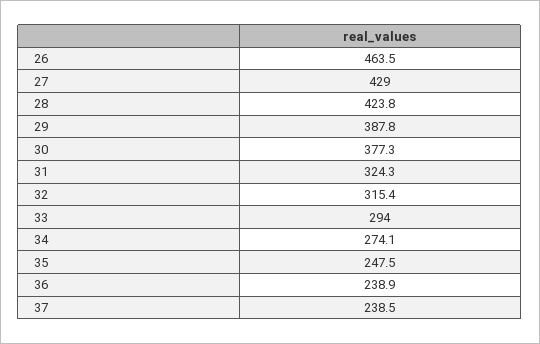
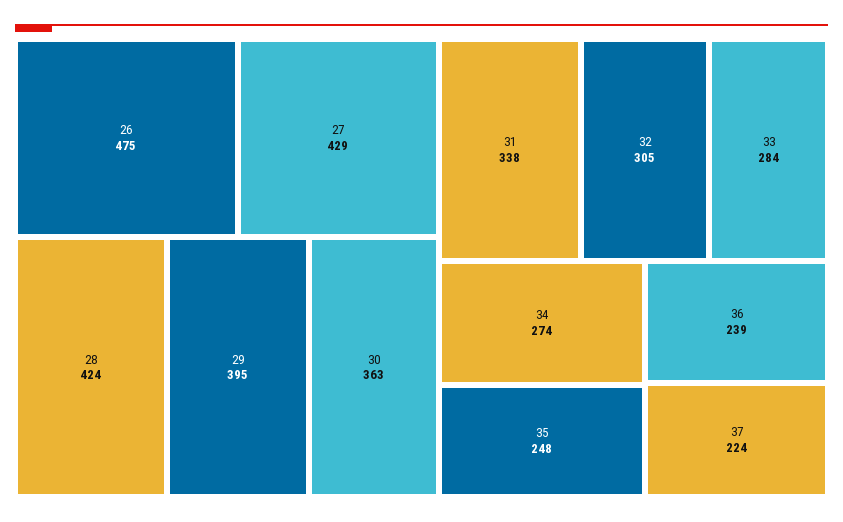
26: 463.5 -> 475
29: 387.8 -> 395
30: 377.3 -> 363
31: 324.3 -> 338
32: 315.4 -> 305
33: 294 -> 284
37: 238.5 -> 224

